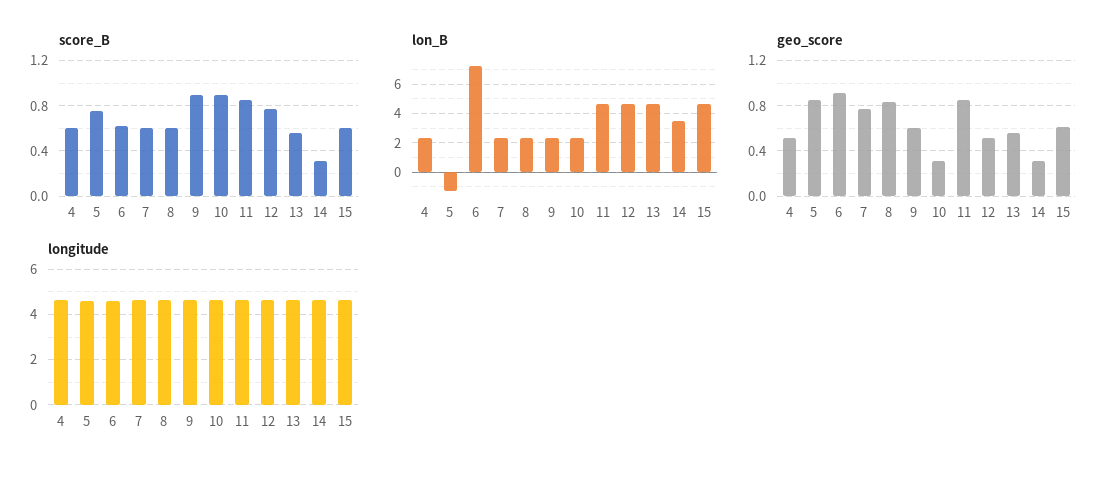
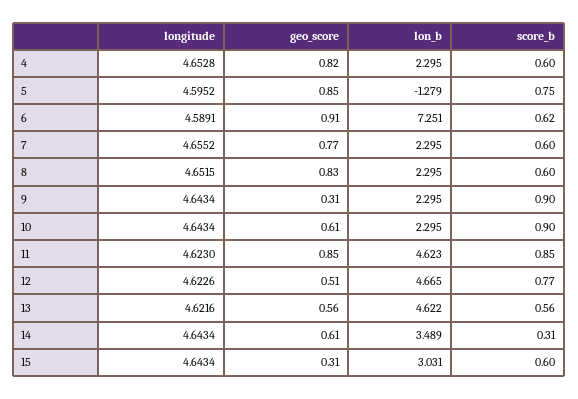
lon_B, 15: 4.5 -> 3.031
geo_score, 4: 0.5 -> 0.82
geo_score, 9: 0.6 -> 0.31
geo_score, 10: 0.3 -> 0.61
geo_score, 14: 0.3 -> 0.61
geo_score, 15: 0.6 -> 0.31

